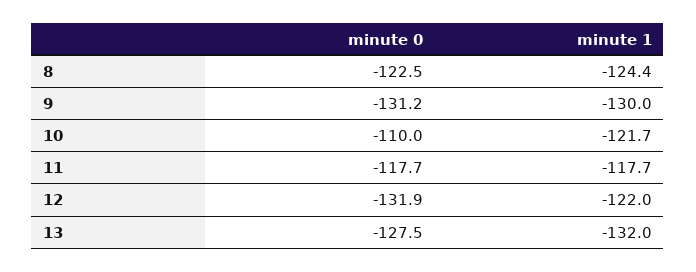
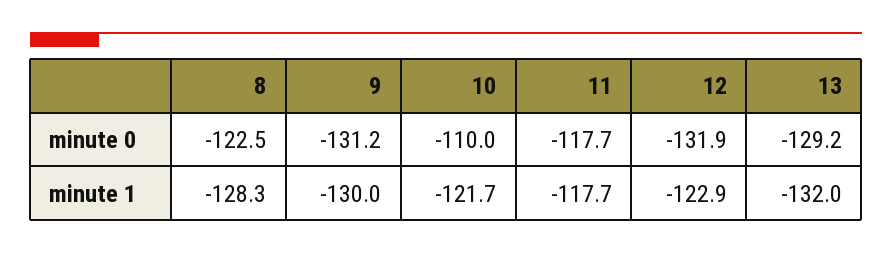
minute 1, 8: -124.4 -> -128.3
minute 1, 12: -122 -> -122.9
minute 0, 13: -127.5 -> -129.2

